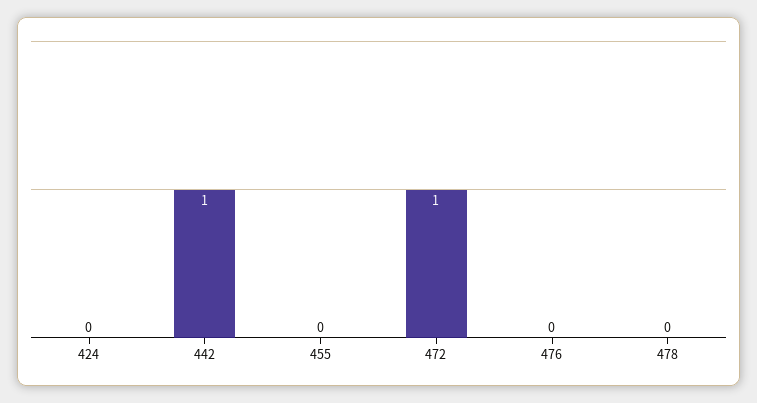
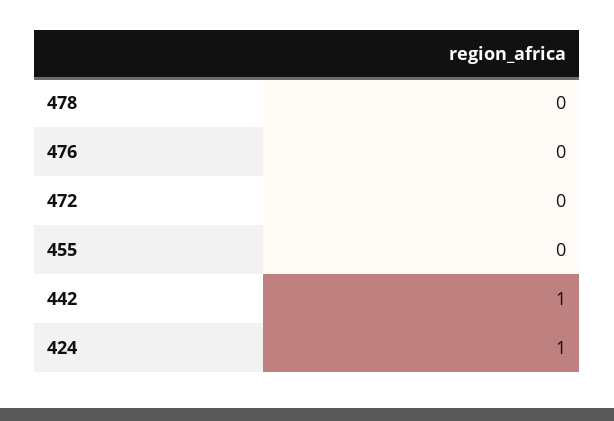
424: 0 -> 1
472: 1 -> 0

